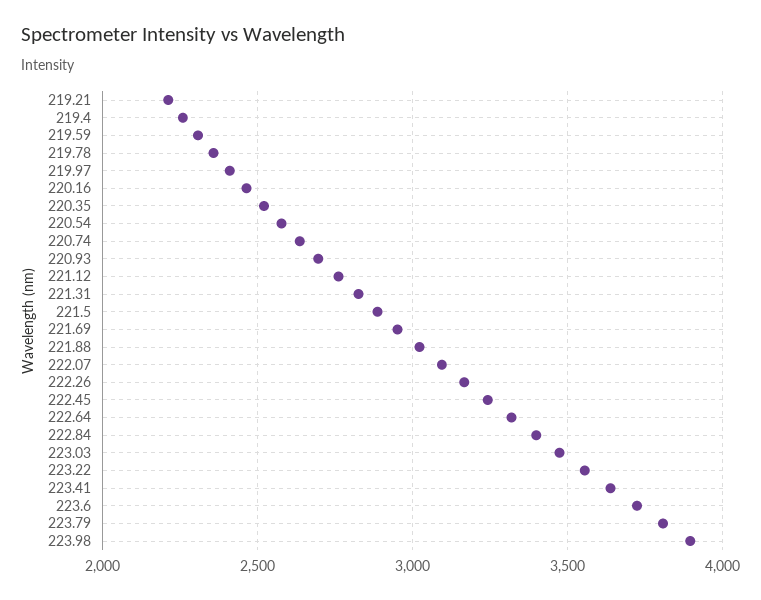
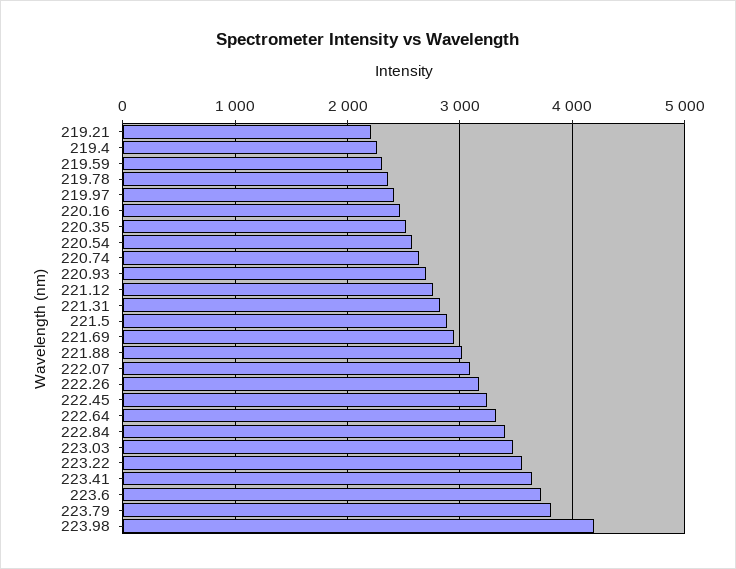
223.98: 3900 -> 4200

